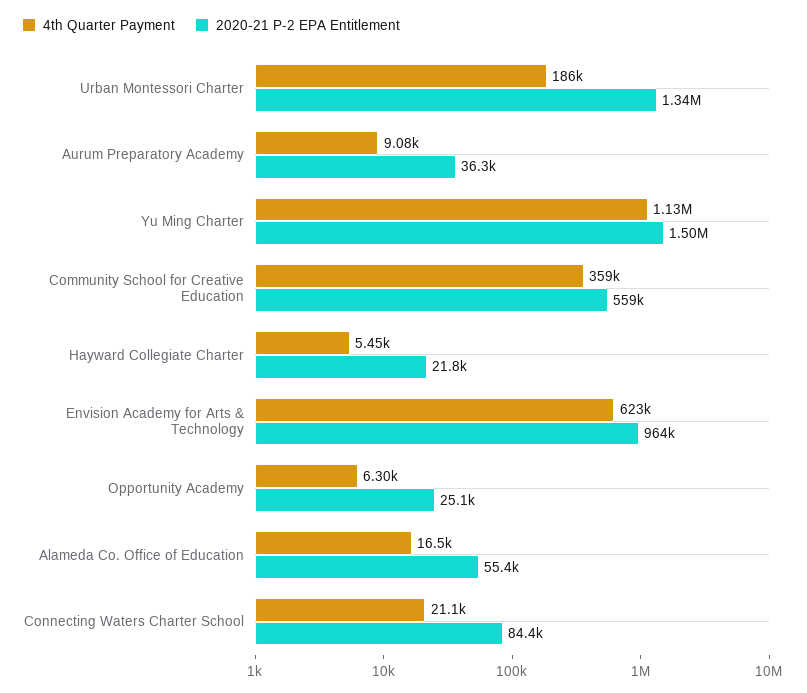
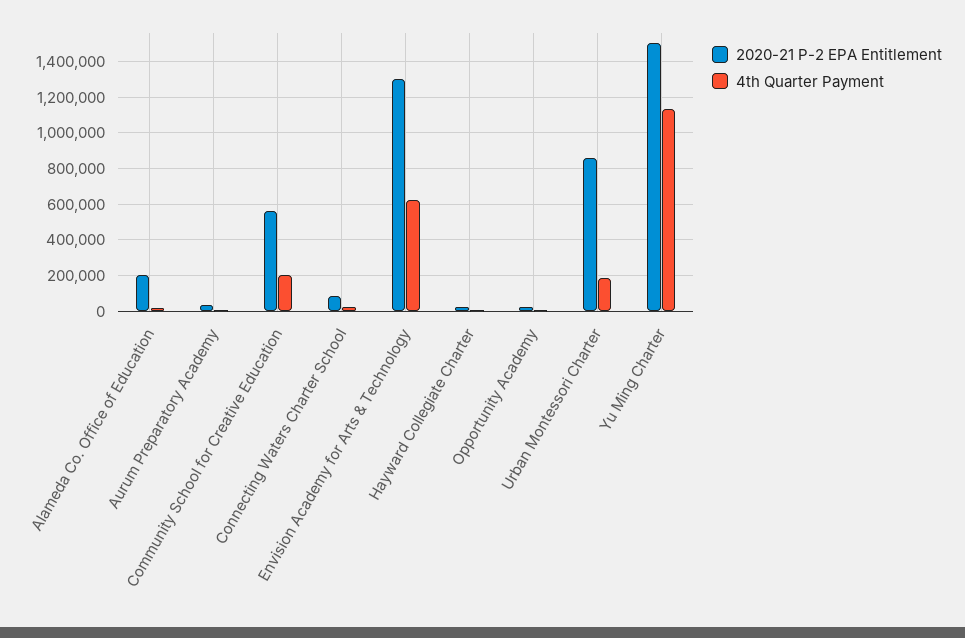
2020-21 P-2 EPA Entitlement, Urban Montessori Charter: 1340000 -> 850000
4th Quarter Payment, Community School for Creative Education: 359000 -> 200000
2020-21 P-2 EPA Entitlement, Envision Academy for Arts & Technology: 964000 -> 1300000
2020-21 P-2 EPA Entitlement, Alameda Co. Office of Education: 55400 -> 200000

